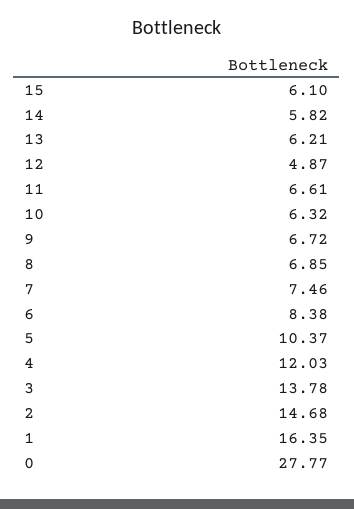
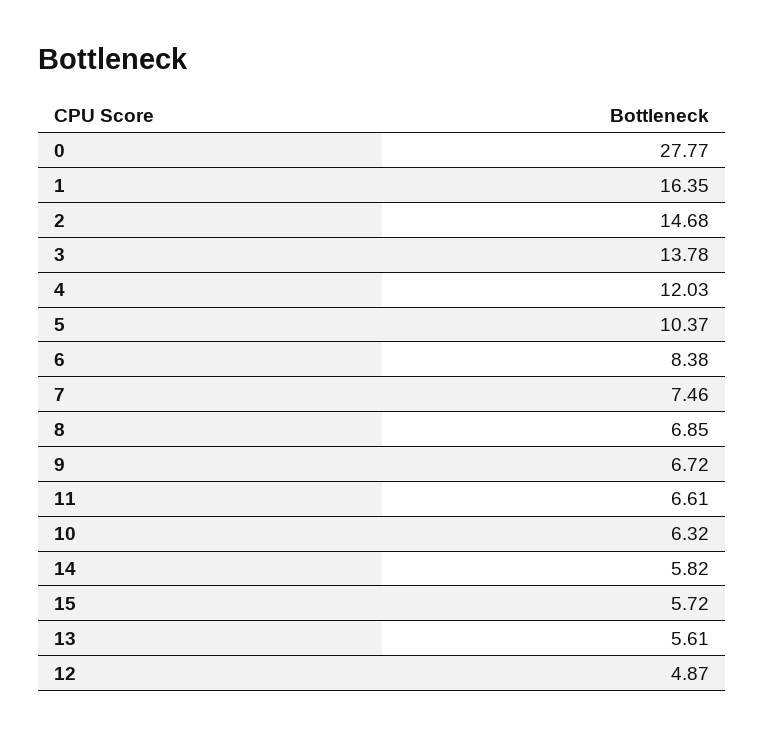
15: 6.1 -> 5.72
13: 6.21 -> 5.61

